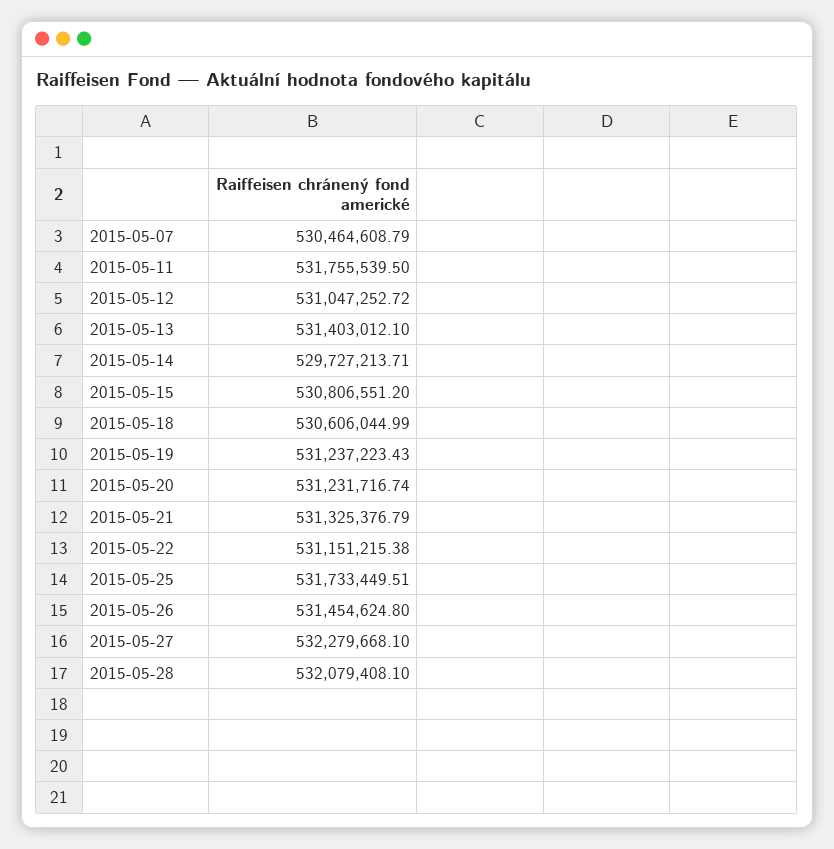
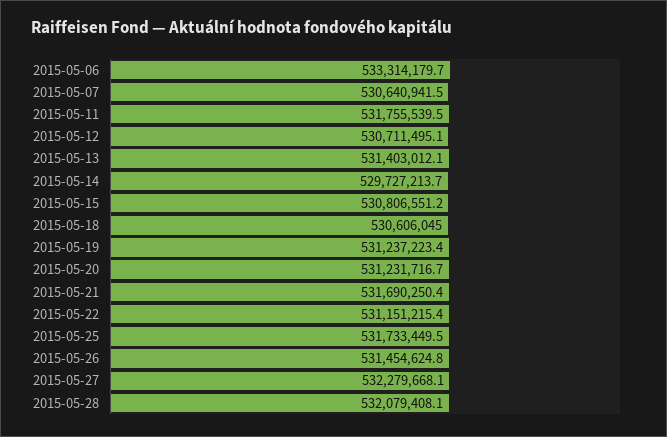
2015-05-07: 530464608.79 -> 530640941.5
2015-05-12: 531047252.72 -> 530711495.1
2015-05-21: 531325376.79 -> 531690250.4
2015-05-06: none -> 533314179.7

